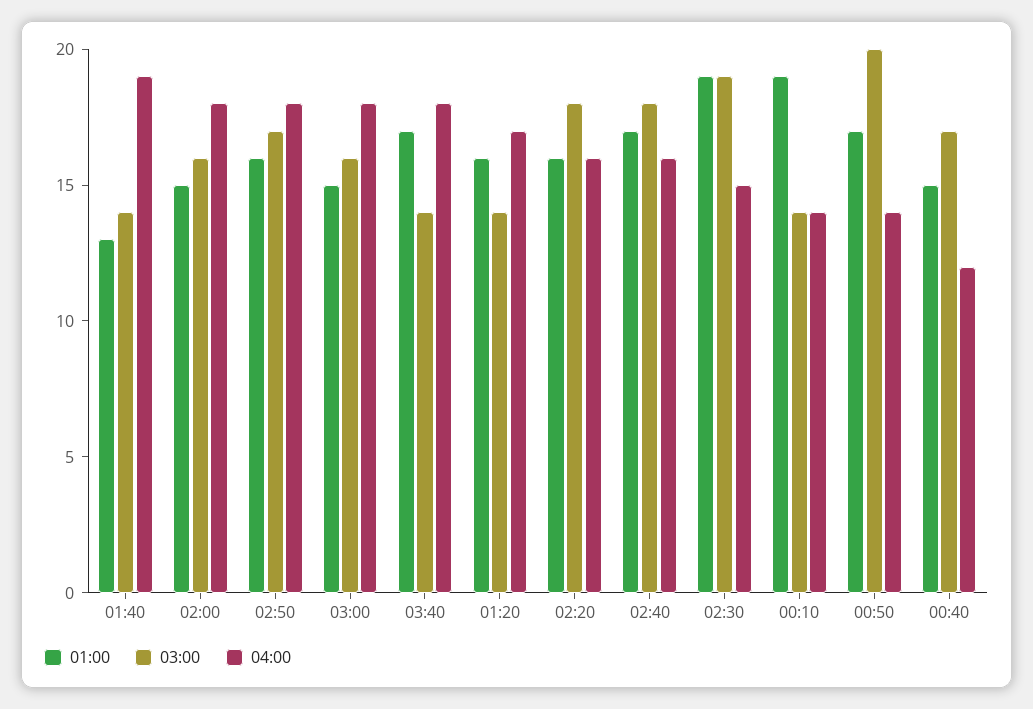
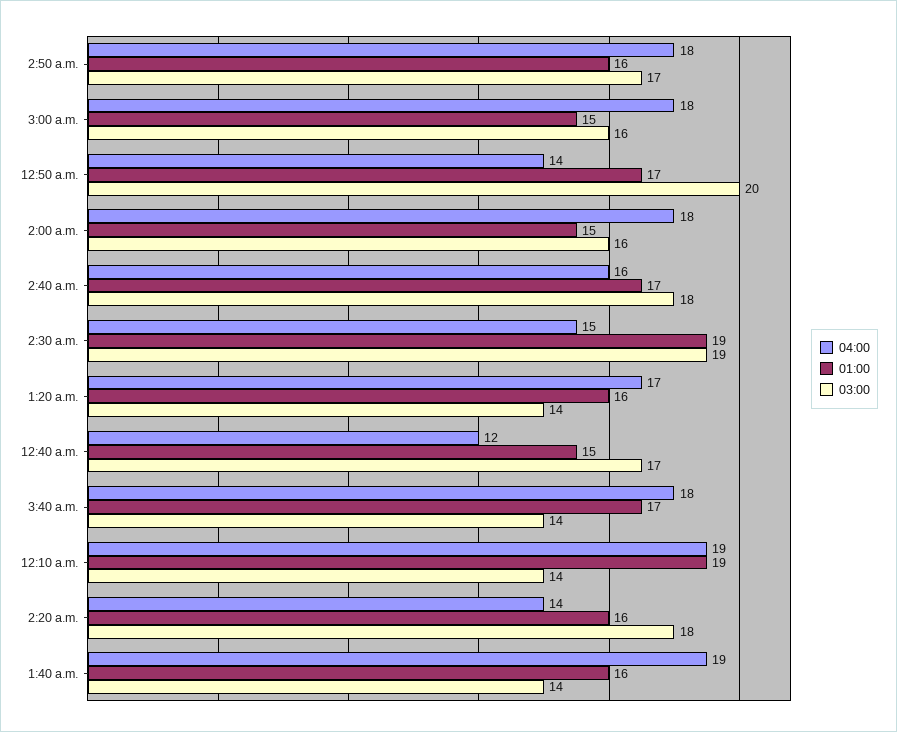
01:00, 01:40: 13 -> 16
04:00, 02:20: 16 -> 14
04:00, 00:10: 14 -> 19

